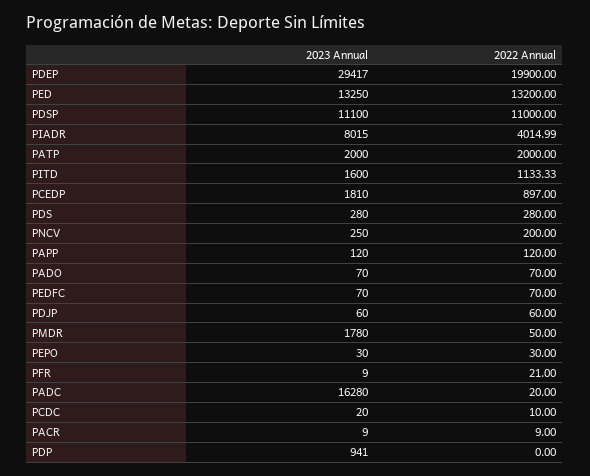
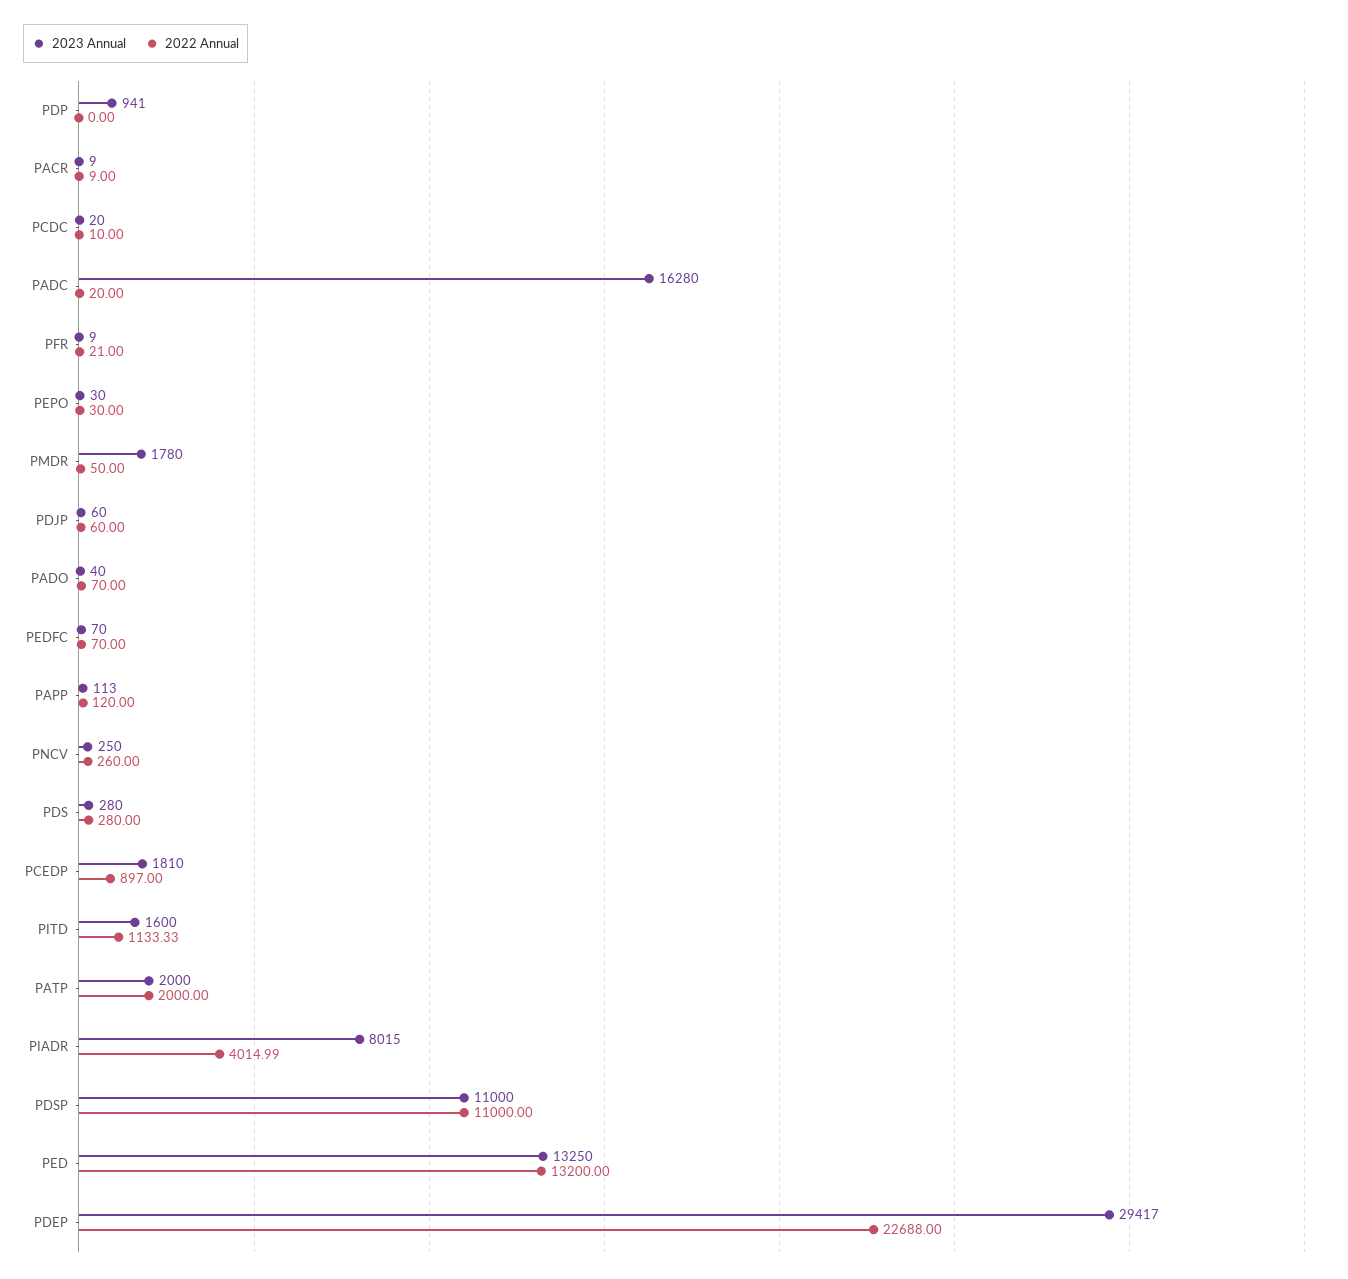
2022 Annual, PDEP: 19900 -> 22688
2023 Annual, PDSP: 11100 -> 11000
2022 Annual, PNCV: 200 -> 260
2023 Annual, PAPP: 120 -> 113
2023 Annual, PADO: 70 -> 40

